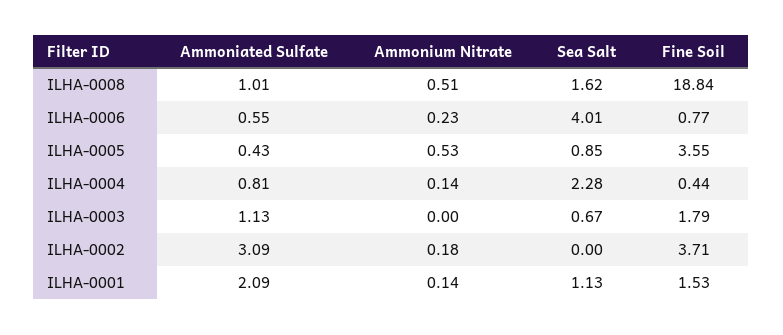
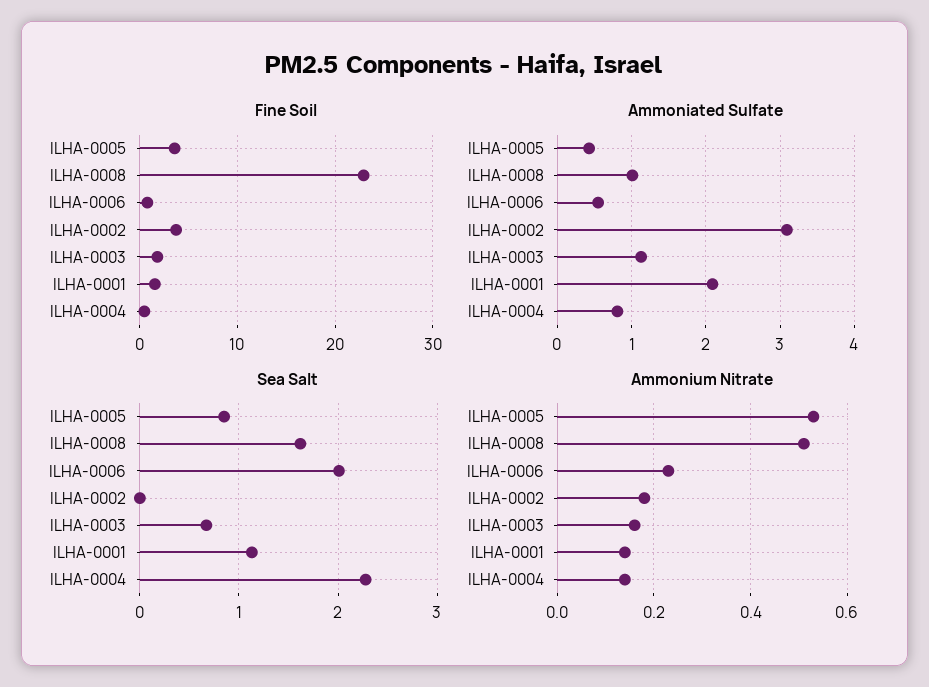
Fine Soil, ILHA-0008: 18.84 -> 23
Sea Salt, ILHA-0006: 4.01 -> 2
Ammonium Nitrate, ILHA-0003: 0 -> 0.15

